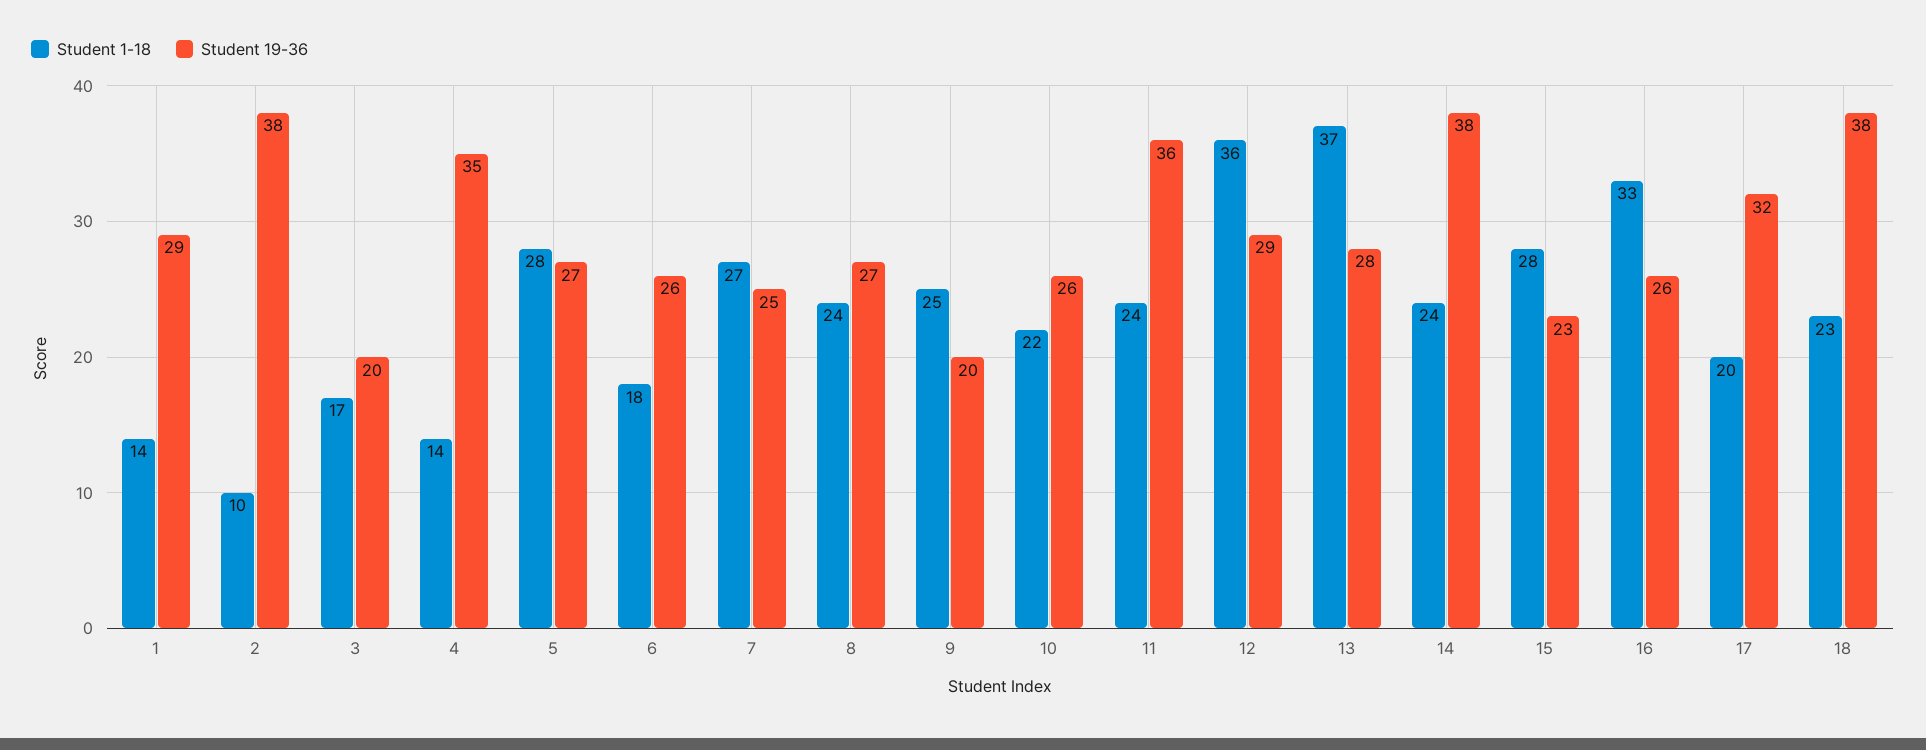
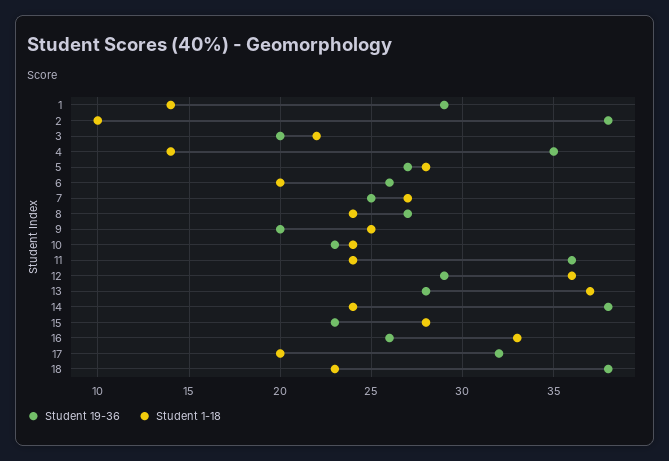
Student 1-18, 3: 17 -> 22
Student 1-18, 6: 18 -> 20
Student 1-18, 10: 22 -> 24
Student 19-36, 10: 26 -> 23

